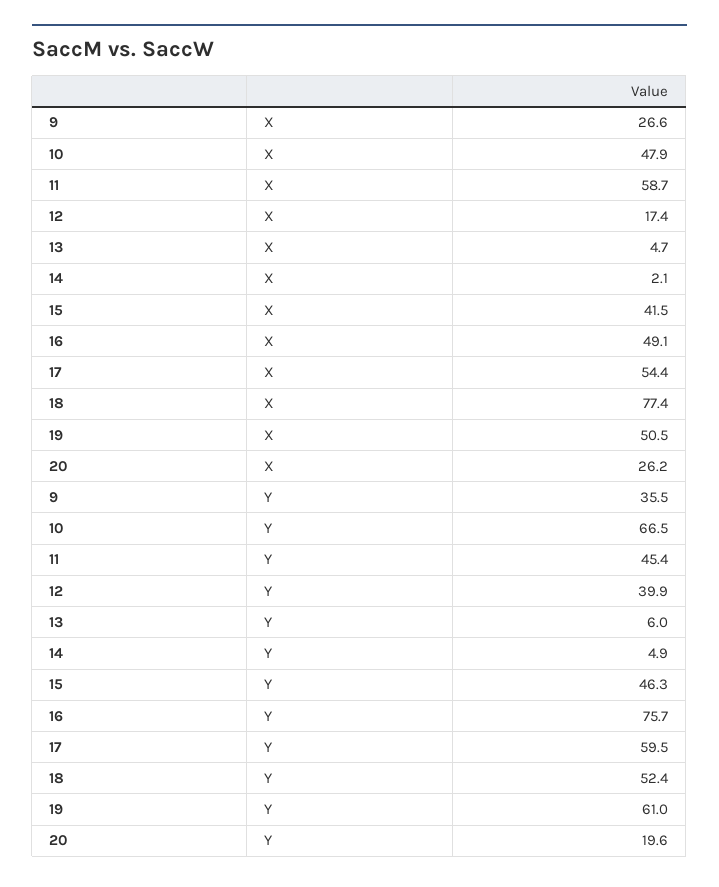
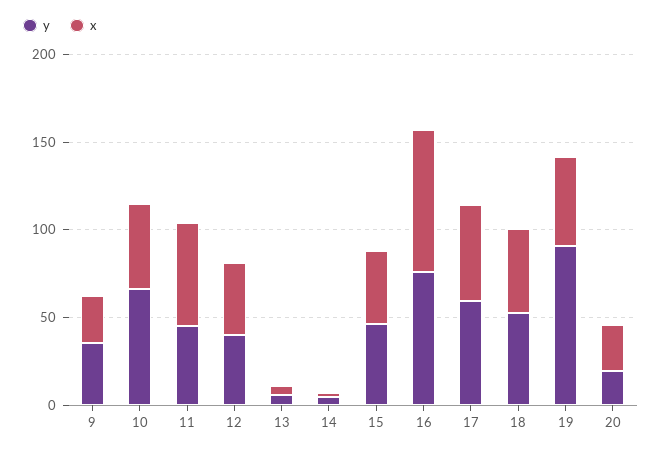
X, 12: 17.4 -> 40
X, 16: 49.1 -> 80
X, 18: 77.4 -> 50
Y, 19: 61 -> 90

